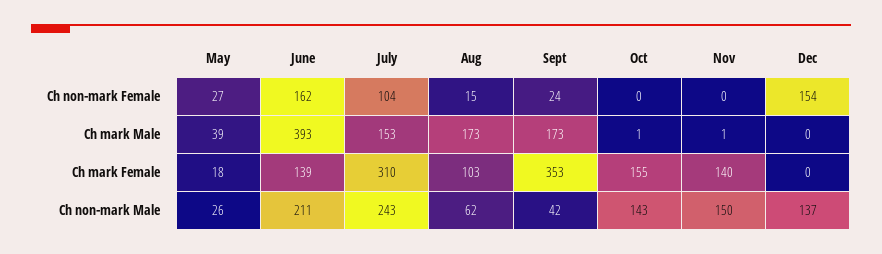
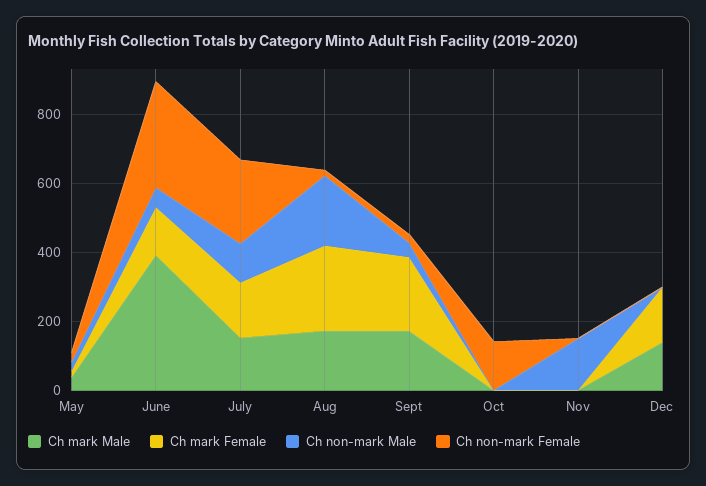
Ch non-mark Female, June: 162 -> 300
Ch non-mark Female, July: 104 -> 250
Ch non-mark Female, Oct: 0 -> 150
Ch non-mark Female, Dec: 154 -> 0
Ch mark Male, Dec: 0 -> 150
Ch mark Female, July: 310 -> 150
Ch mark Female, Aug: 103 -> 250
Ch mark Female, Sept: 353 -> 200
Ch mark Female, Oct: 155 -> 0
Ch mark Female, Nov: 140 -> 0
Ch mark Female, Dec: 0 -> 150
Ch non-mark Male, June: 211 -> 50
Ch non-mark Male, July: 243 -> 100
Ch non-mark Male, Aug: 62 -> 200
Ch non-mark Male, Oct: 143 -> 0
Ch non-mark Male, Dec: 137 -> 0

